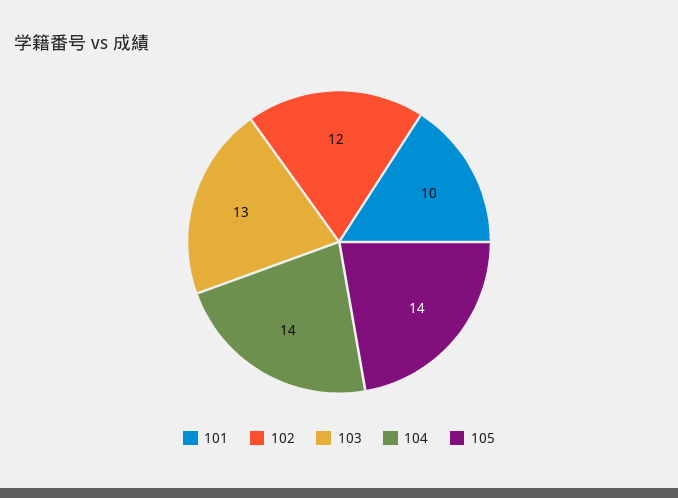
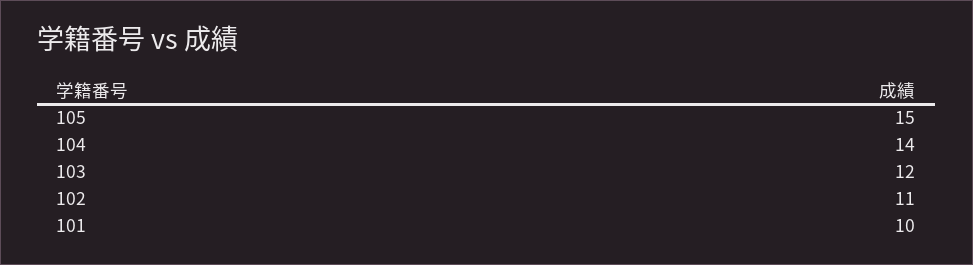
102: 12 -> 11
103: 13 -> 12
105: 14 -> 15

